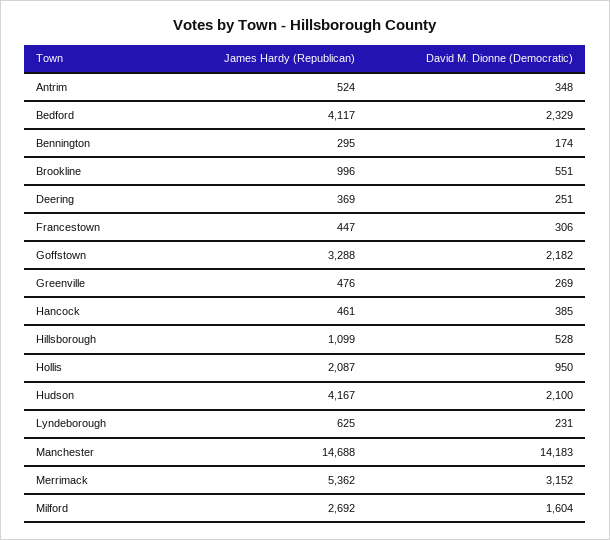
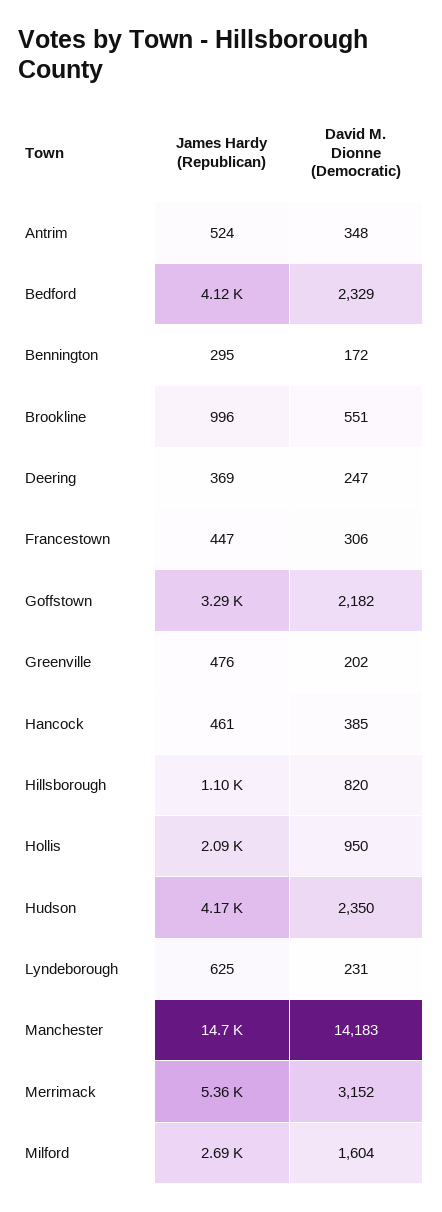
David M. Dionne (Democratic), Bennington: 174 -> 172
David M. Dionne (Democratic), Deering: 251 -> 247
David M. Dionne (Democratic), Greenville: 269 -> 202
David M. Dionne (Democratic), Hillsborough: 528 -> 820
David M. Dionne (Democratic), Hudson: 2100 -> 2350

